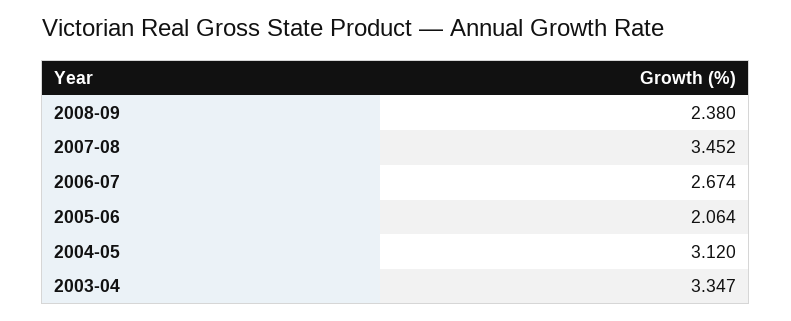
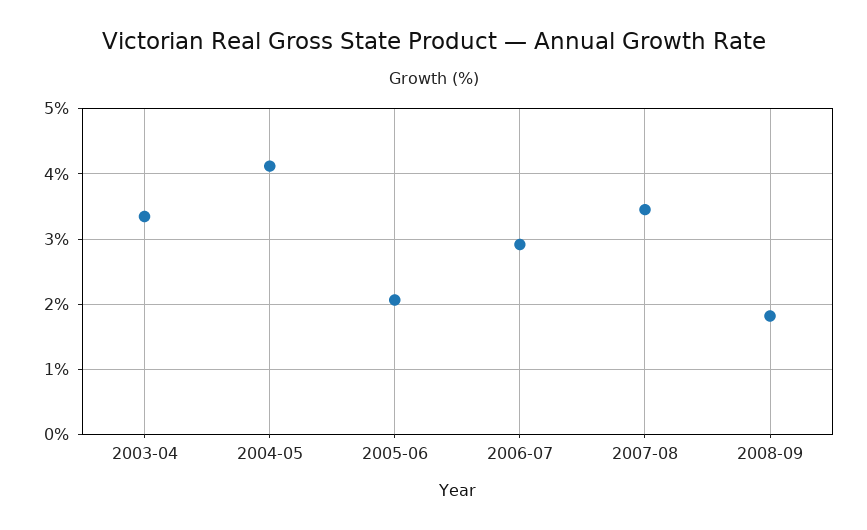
2008-09: 2.38 -> 1.8
2006-07: 2.674 -> 2.9
2004-05: 3.12 -> 4.1

